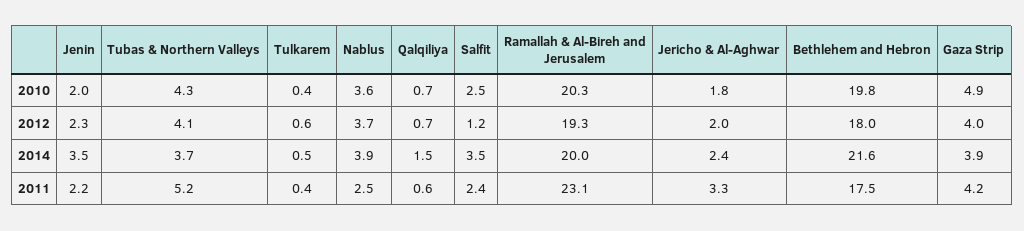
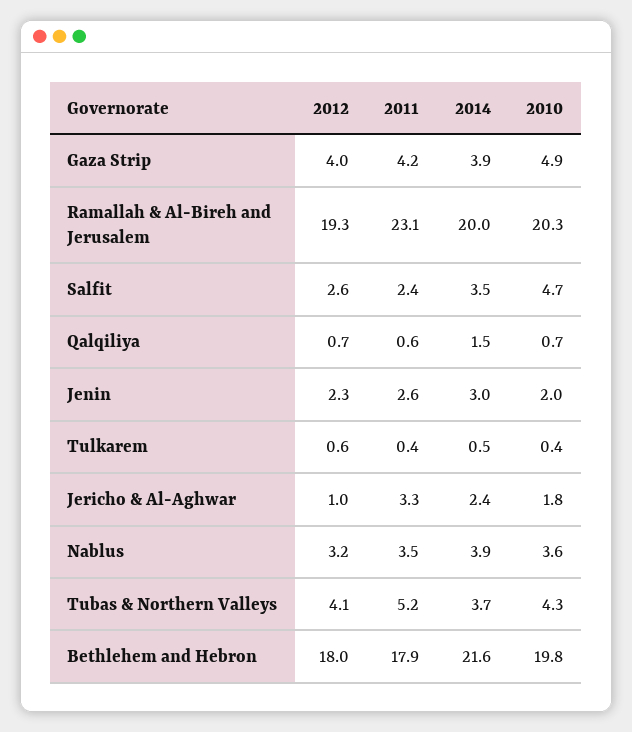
Salfit, 2010: 2.5 -> 4.7
Nablus, 2012: 3.7 -> 3.2
Salfit, 2012: 1.2 -> 2.6
Jericho & Al-Aghwar, 2012: 2 -> 1
Jenin, 2014: 3.5 -> 3
Jenin, 2011: 2.2 -> 2.6
Nablus, 2011: 2.5 -> 3.5
Bethlehem and Hebron, 2011: 17.5 -> 17.9

